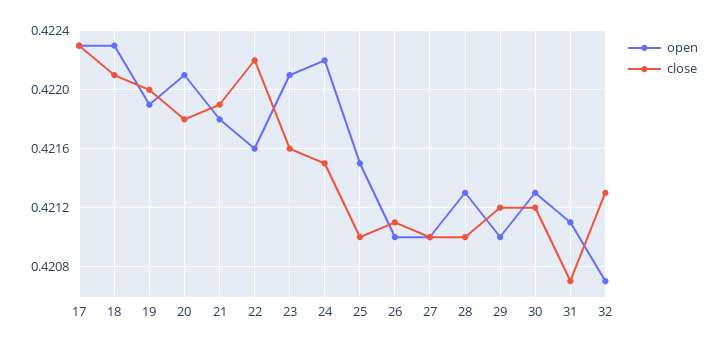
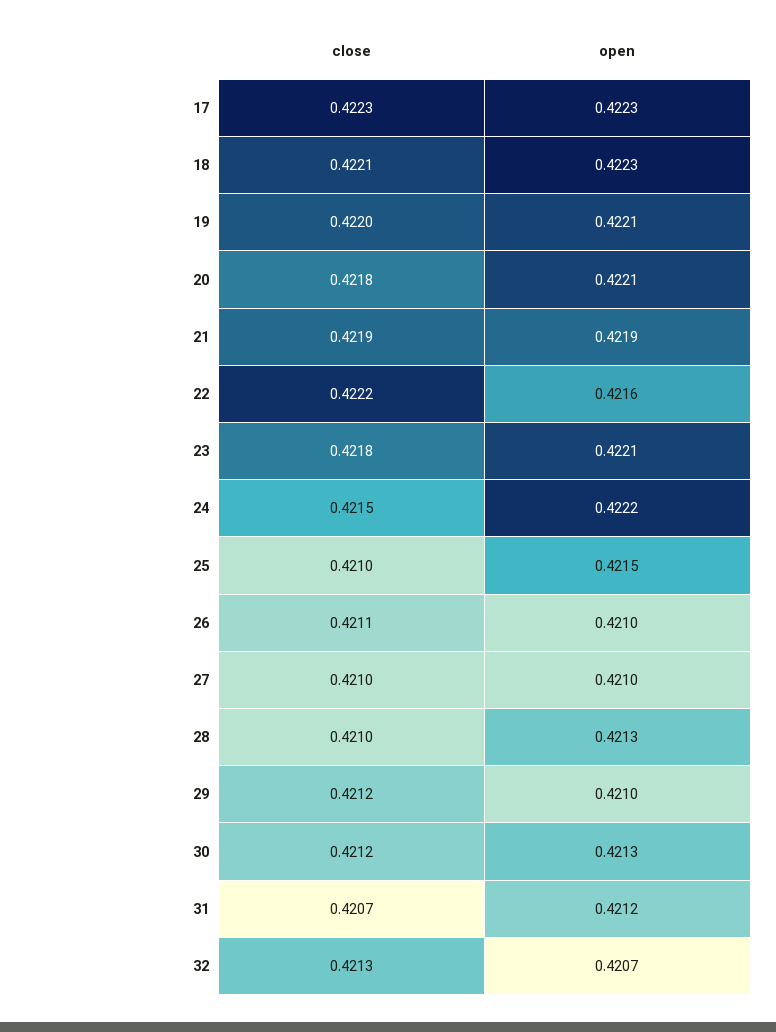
open, 19: 0.4219 -> 0.4221
open, 21: 0.4218 -> 0.4219
close, 23: 0.4216 -> 0.4218
open, 31: 0.4211 -> 0.4212

